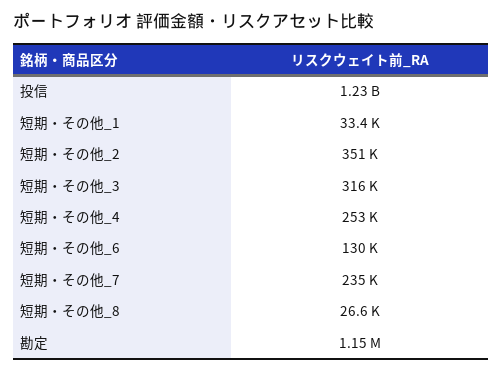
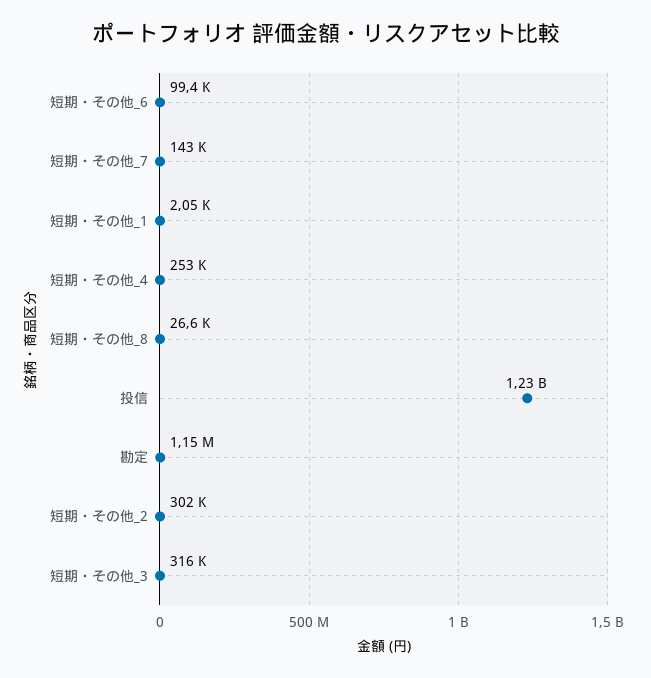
短期・その他_1: 33400 -> 2050
短期・その他_2: 351000 -> 302000
短期・その他_6: 130000 -> 99400
短期・その他_7: 235000 -> 143000

